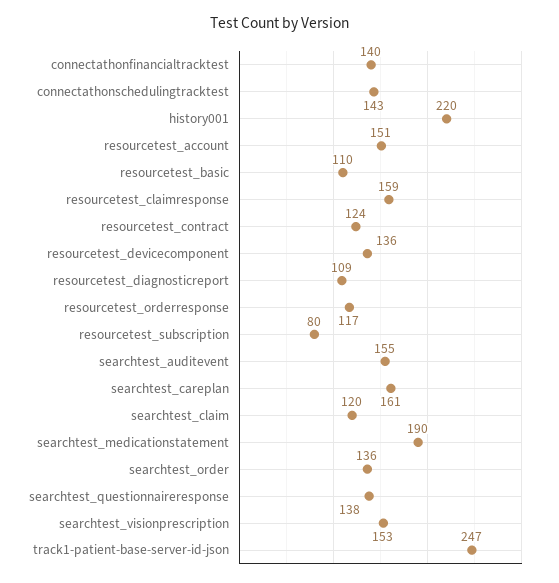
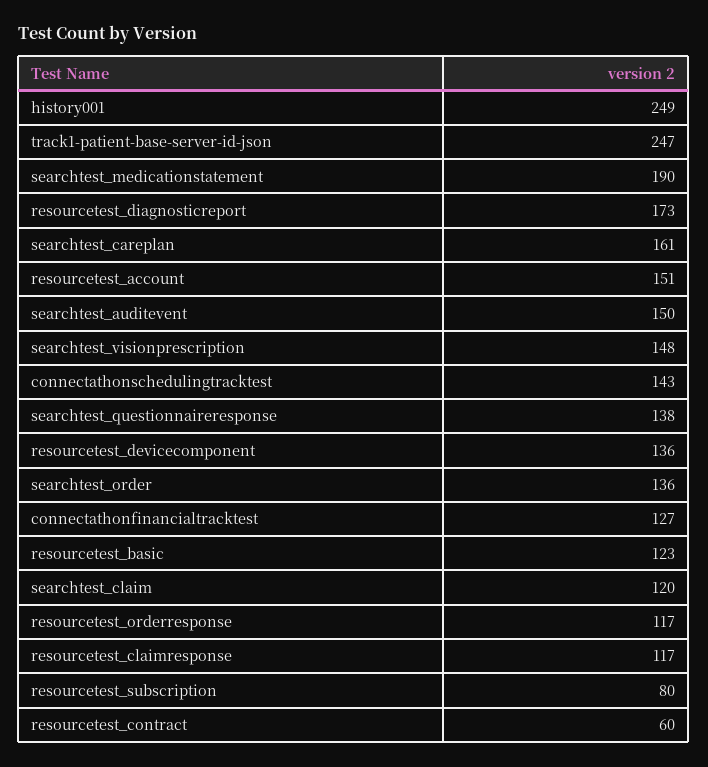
connectathonfinancialtracktest: 140 -> 127
history001: 220 -> 249
resourcetest_basic: 110 -> 123
resourcetest_claimresponse: 159 -> 117
resourcetest_contract: 124 -> 60
resourcetest_diagnosticreport: 109 -> 173
searchtest_auditevent: 155 -> 150
searchtest_visionprescription: 153 -> 148

